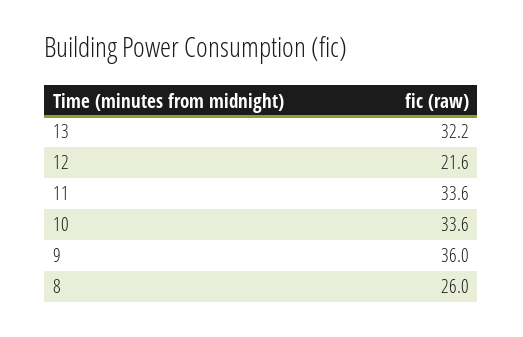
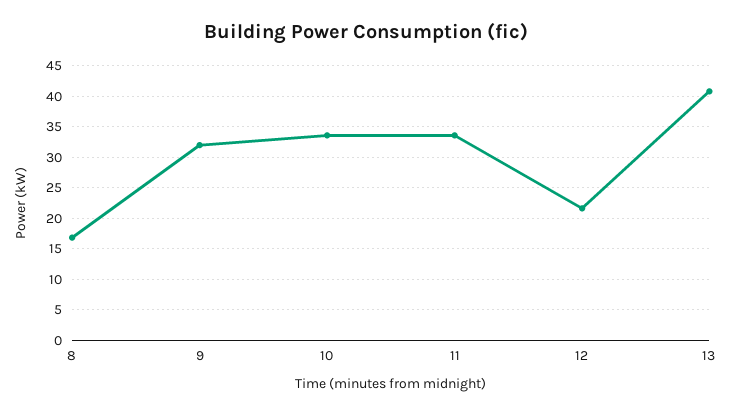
13: 32.2 -> 41
9: 36 -> 32
8: 26 -> 17

